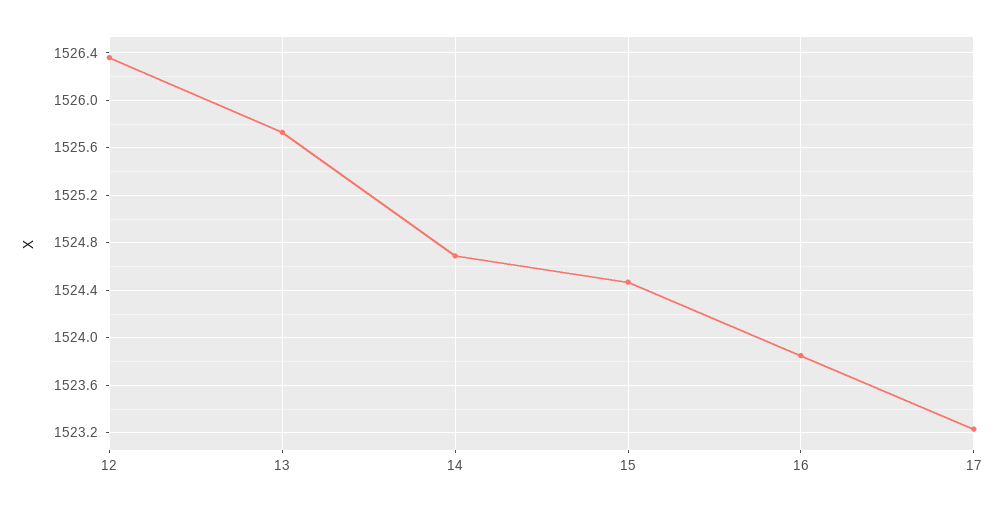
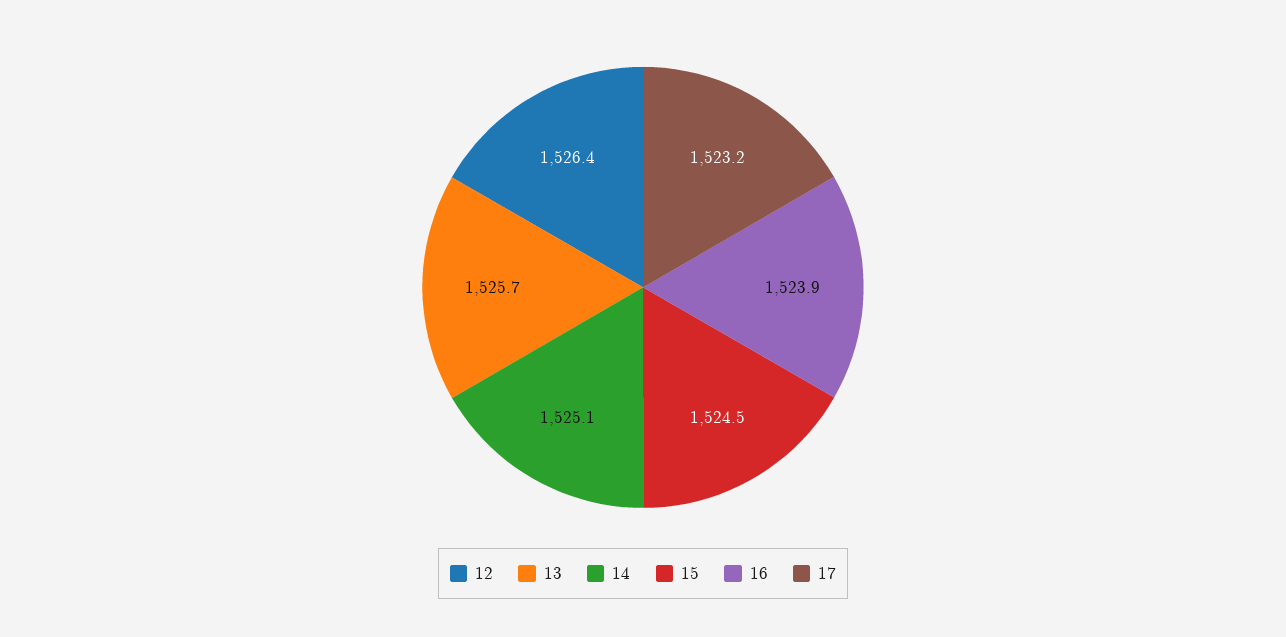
14: 1524.7 -> 1525.1

